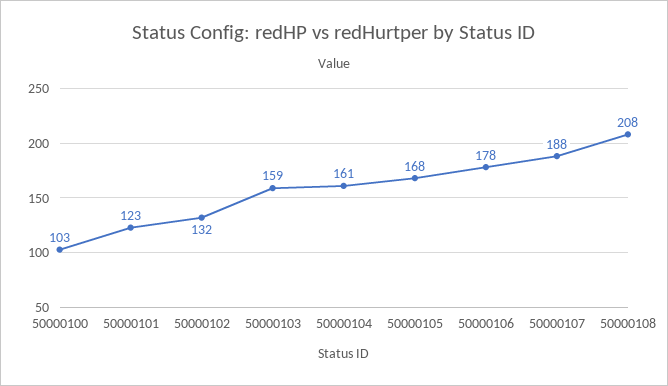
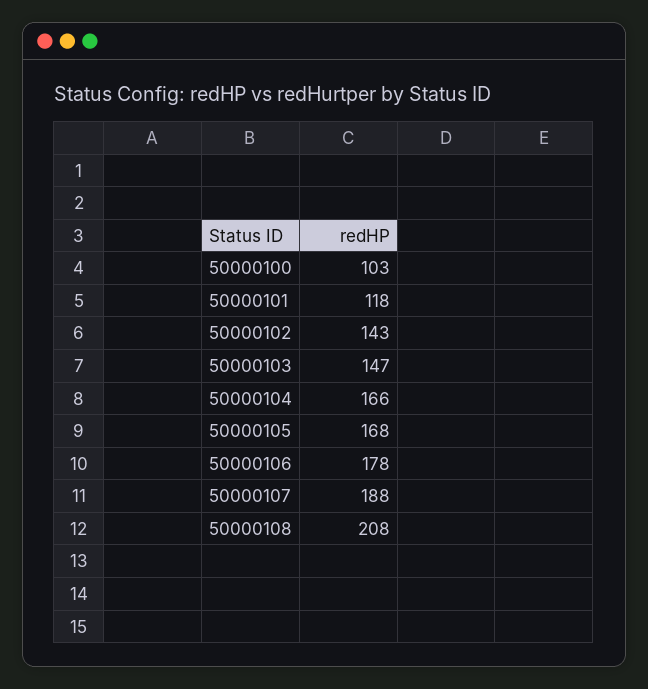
50000101: 123 -> 118
50000102: 132 -> 143
50000103: 159 -> 147
50000104: 161 -> 166

